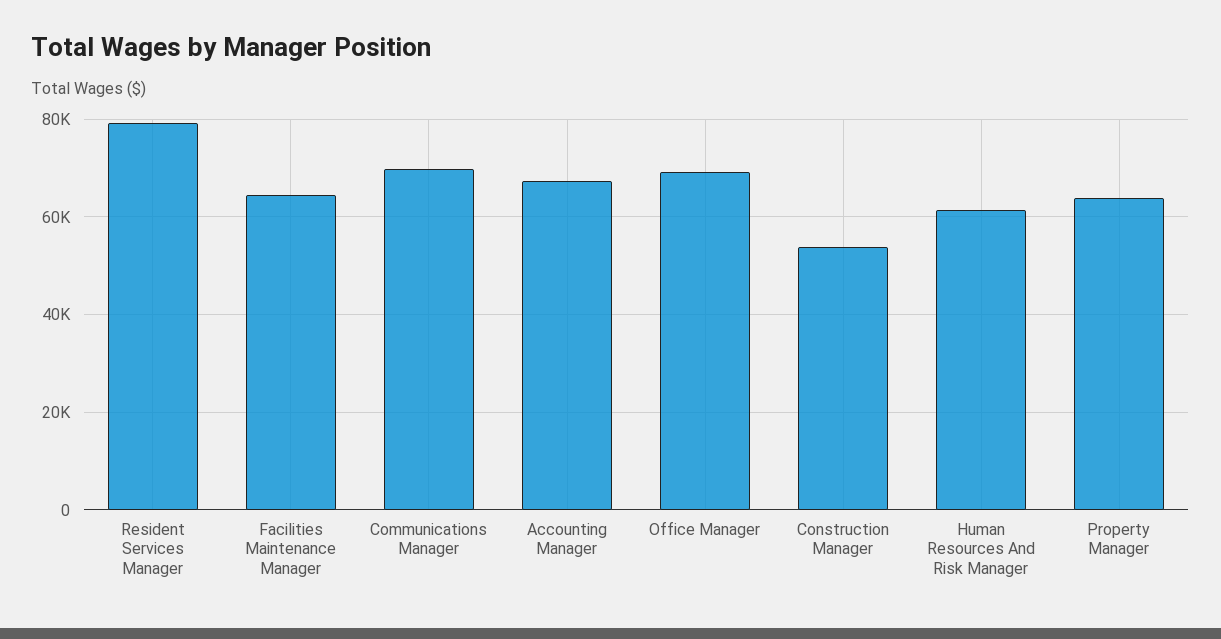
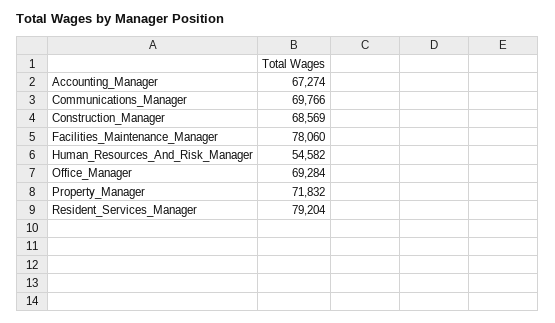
Facilities Maintenance Manager: 64000 -> 78060
Construction Manager: 54000 -> 68569
Human Resources And Risk Manager: 62000 -> 54582
Property Manager: 64000 -> 71832

